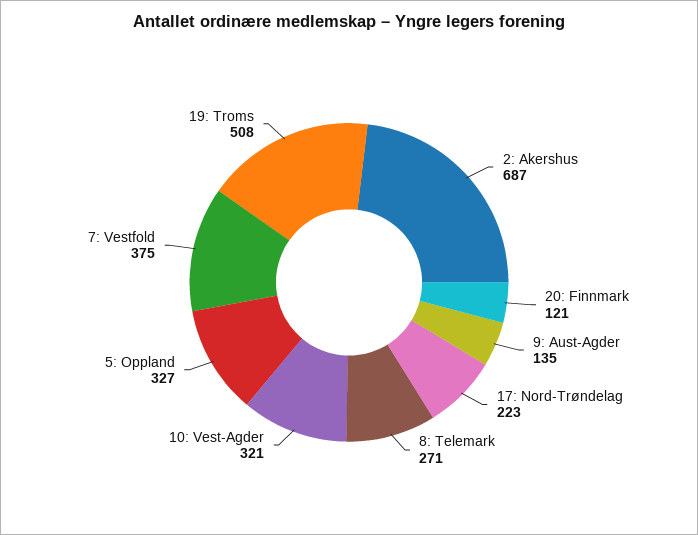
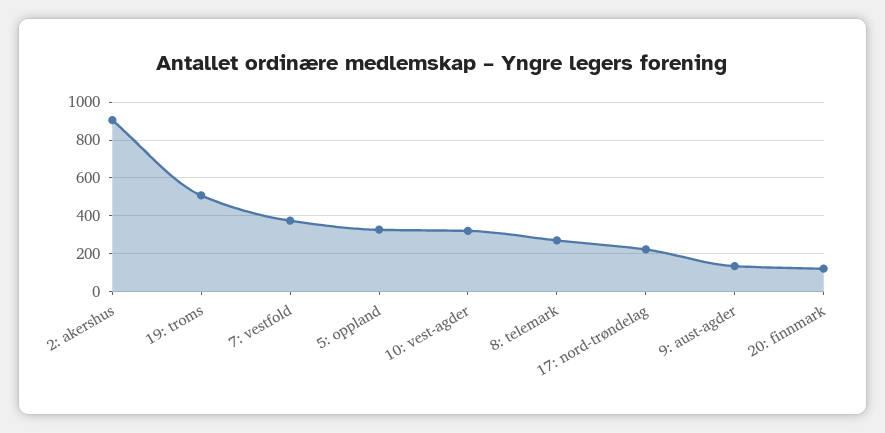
2: Akershus: 687 -> 900

